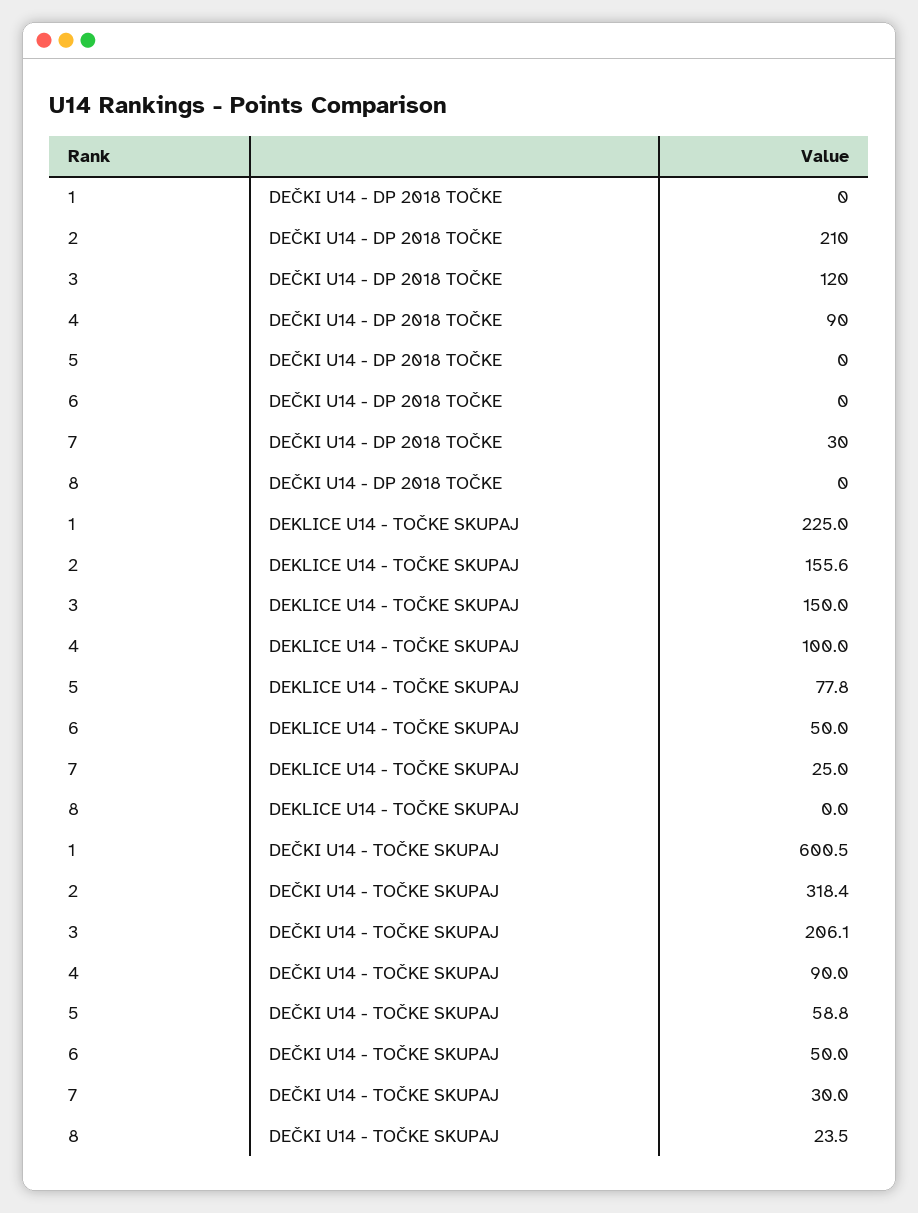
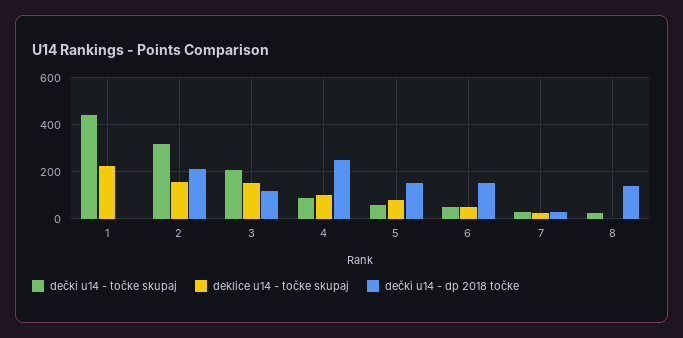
DEČKI U14 - DP 2018 TOČKE, 4: 90 -> 250
DEČKI U14 - DP 2018 TOČKE, 5: 0 -> 150
DEČKI U14 - DP 2018 TOČKE, 6: 0 -> 150
DEČKI U14 - DP 2018 TOČKE, 8: 0 -> 150
DEČKI U14 - TOČKE SKUPAJ, 1: 600.5 -> 450

